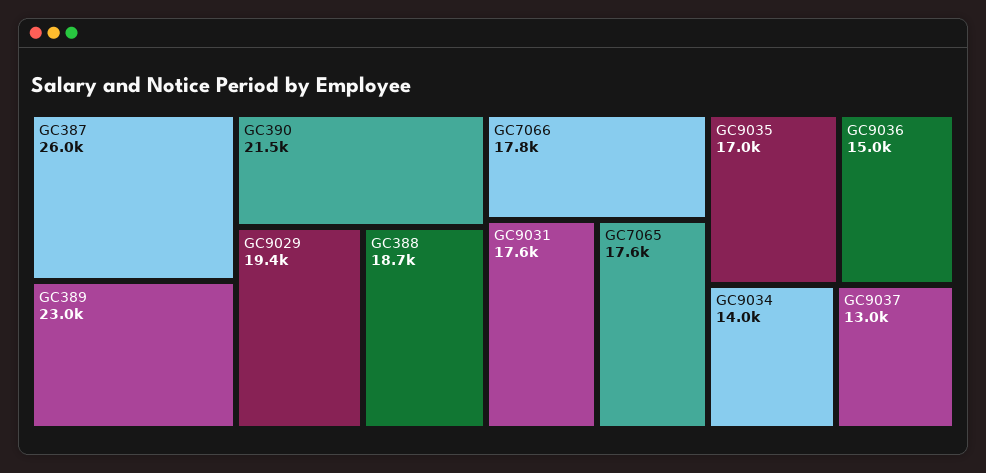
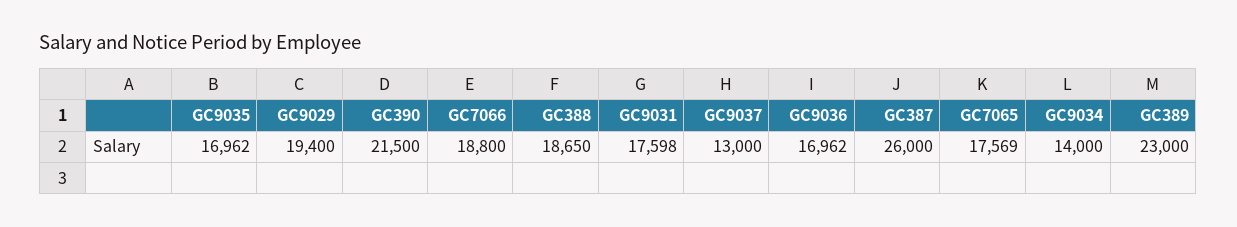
GC7066: 17800 -> 18800
GC9036: 15000 -> 16962

